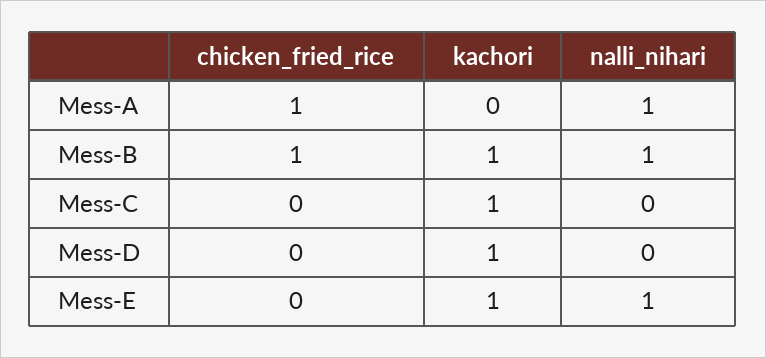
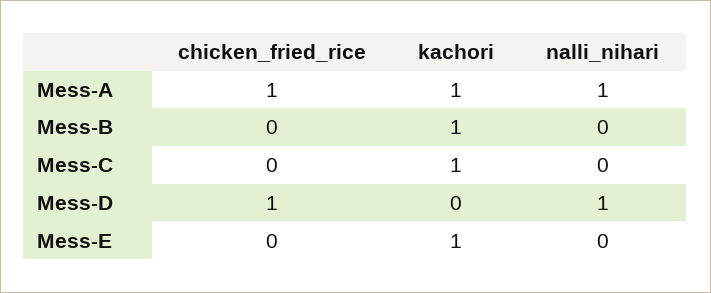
kachori, Mess-A: 0 -> 1
chicken_fried_rice, Mess-B: 1 -> 0
nalli_nihari, Mess-B: 1 -> 0
chicken_fried_rice, Mess-D: 0 -> 1
kachori, Mess-D: 1 -> 0
nalli_nihari, Mess-D: 0 -> 1
nalli_nihari, Mess-E: 1 -> 0

